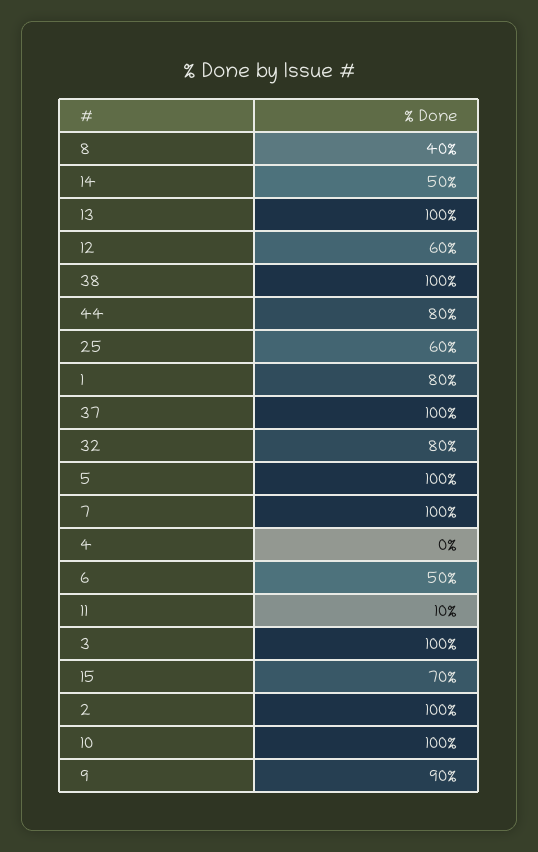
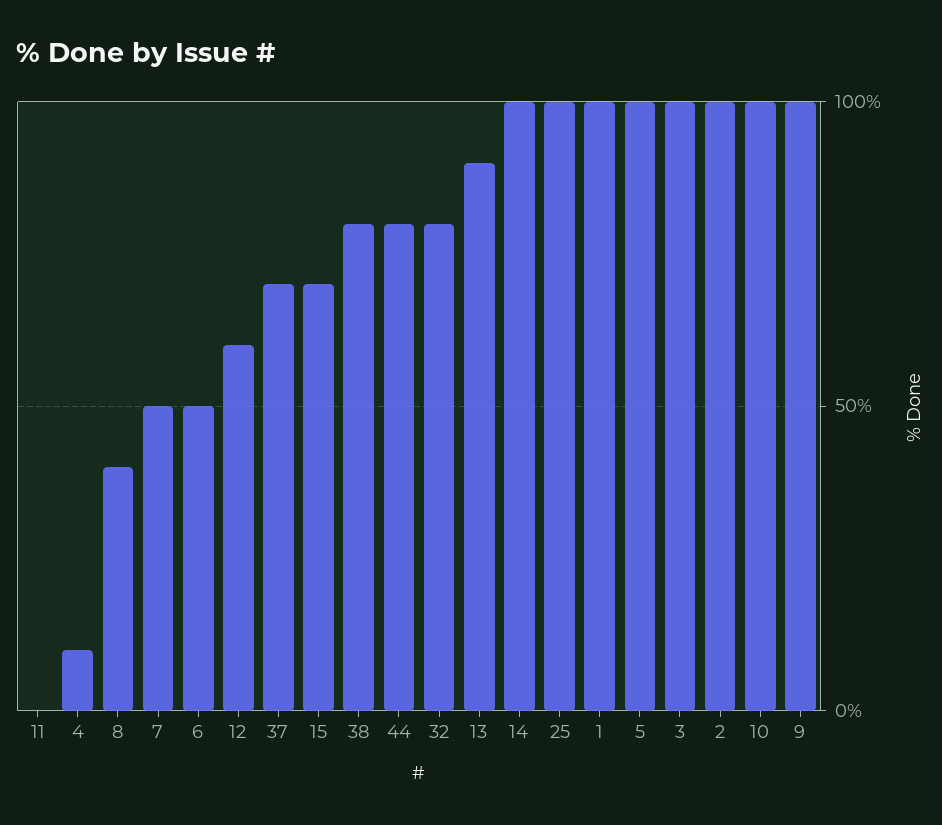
14: 50 -> 100
13: 100 -> 90
38: 100 -> 80
25: 60 -> 100
1: 80 -> 100
37: 100 -> 70
7: 100 -> 50
4: 0 -> 10
11: 10 -> 0
9: 90 -> 100

